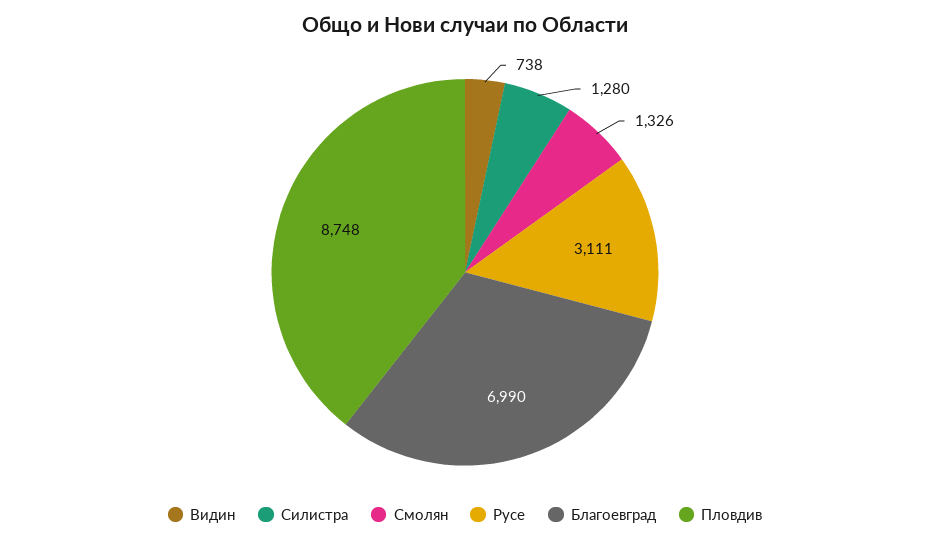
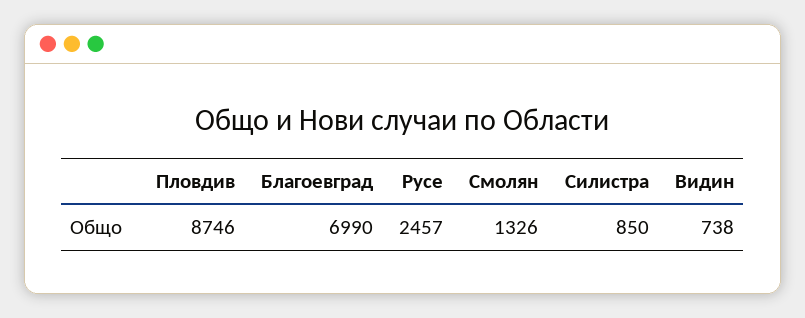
Силистра: 1280 -> 850
Русе: 3111 -> 2457
Пловдив: 8748 -> 8746

